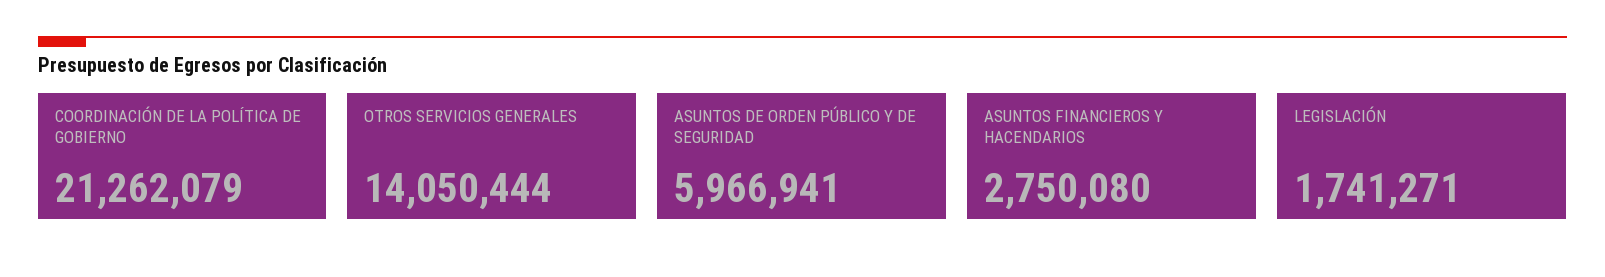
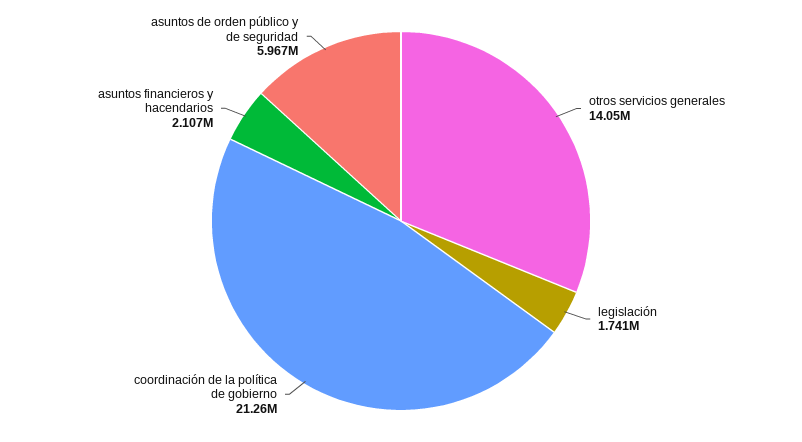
ASUNTOS FINANCIEROS Y HACENDARIOS: 2750080 -> 2107000

